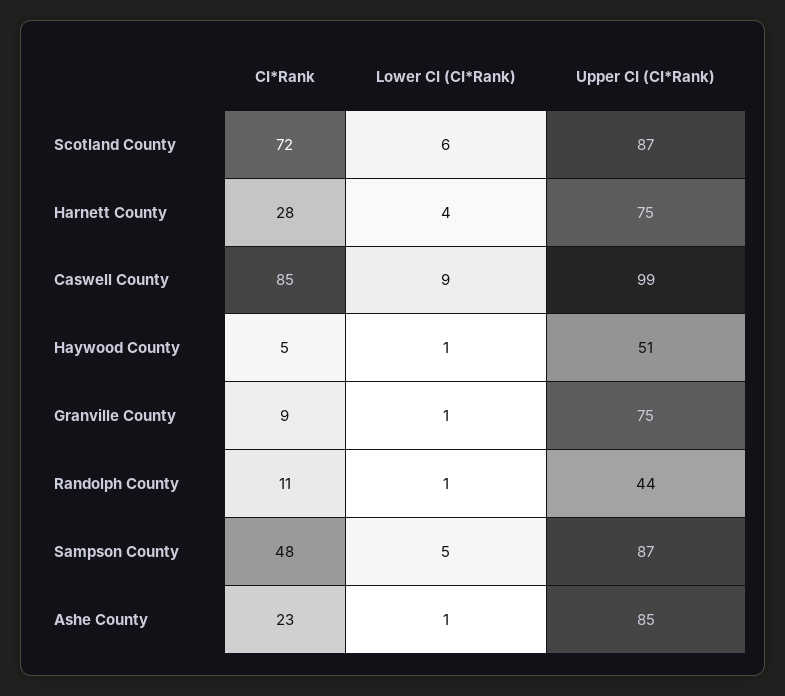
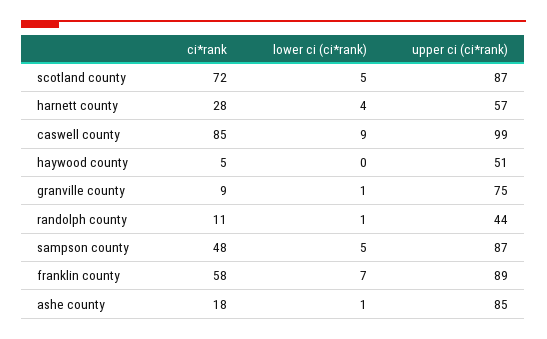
Lower CI (CI*Rank), Scotland County: 6 -> 5
Upper CI (CI*Rank), Harnett County: 75 -> 57
Lower CI (CI*Rank), Haywood County: 1 -> 0
CI*Rank, Ashe County: 23 -> 18
CI*Rank, franklin county: none -> 58
Lower CI (CI*Rank), franklin county: none -> 7
Upper CI (CI*Rank), franklin county: none -> 89

